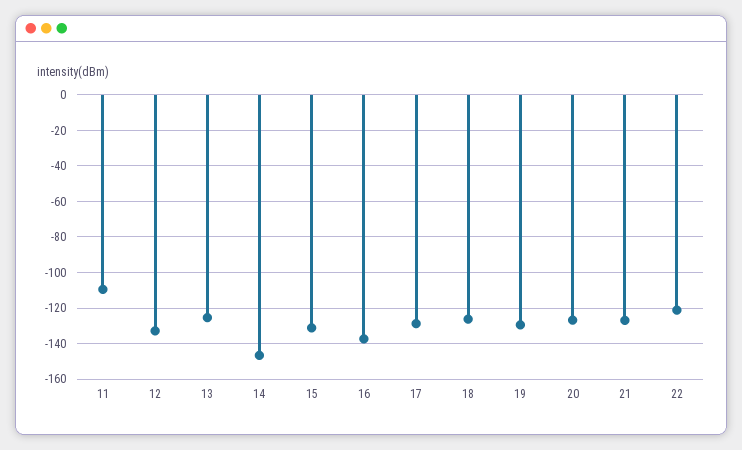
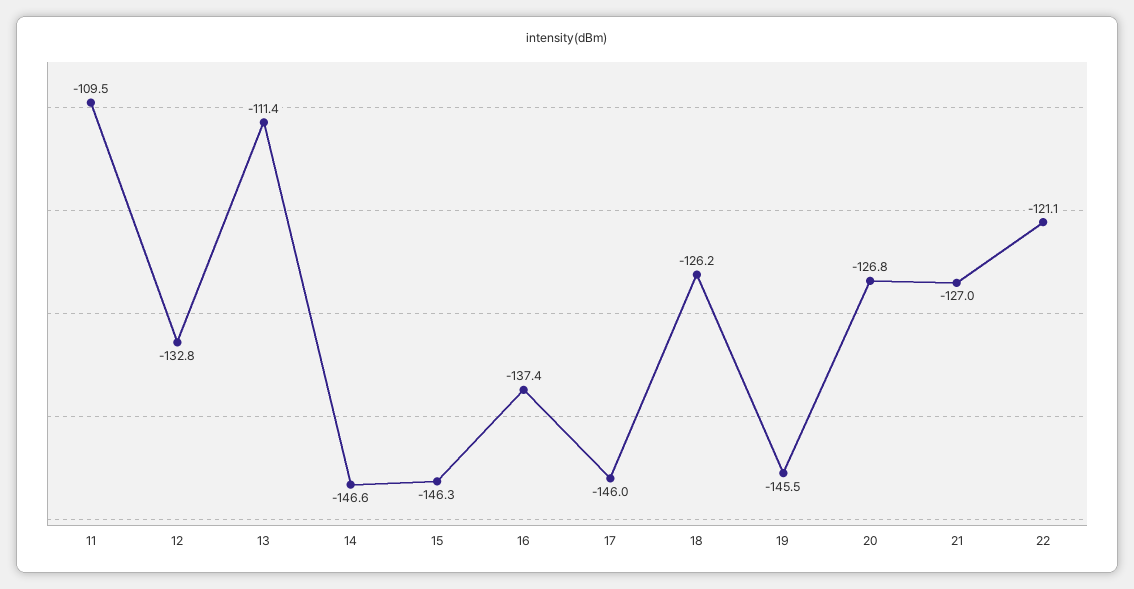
13: -125 -> -111.4
15: -130 -> -146.3
17: -130 -> -146
19: -130 -> -145.5

